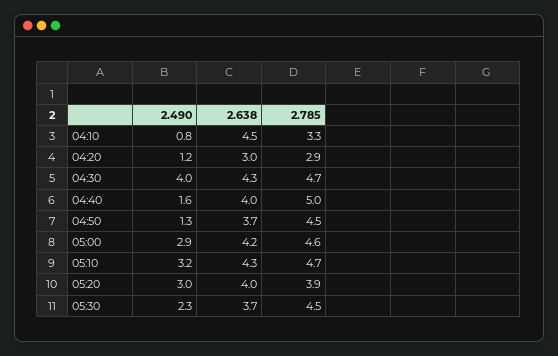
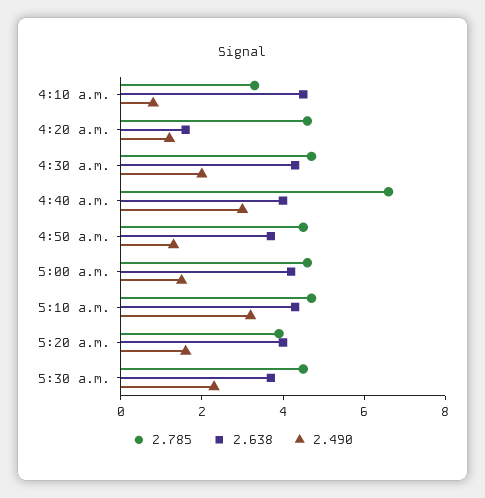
2.638, 04:20: 3 -> 1.5
2.785, 04:20: 2.9 -> 4.5
2.490, 04:30: 4 -> 2
2.490, 04:40: 1.6 -> 3
2.785, 04:40: 5 -> 6.5
2.490, 05:00: 2.9 -> 1.5
2.490, 05:20: 3 -> 1.5

